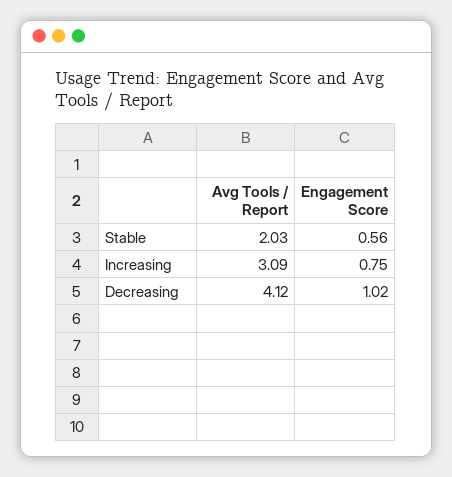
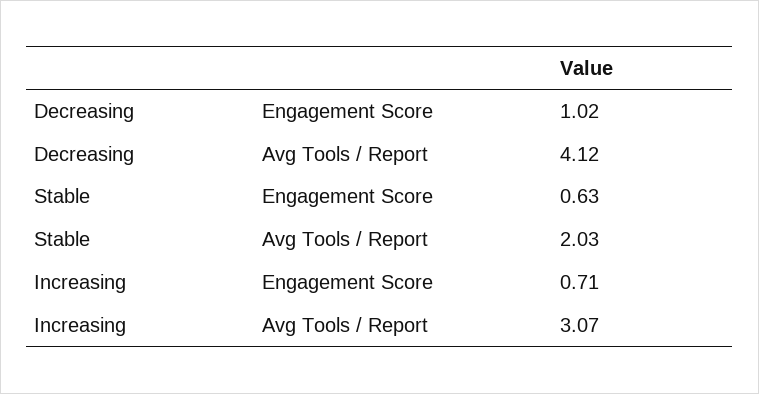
Engagement Score, Stable: 0.56 -> 0.63
Avg Tools / Report, Increasing: 3.09 -> 3.07
Engagement Score, Increasing: 0.75 -> 0.71

